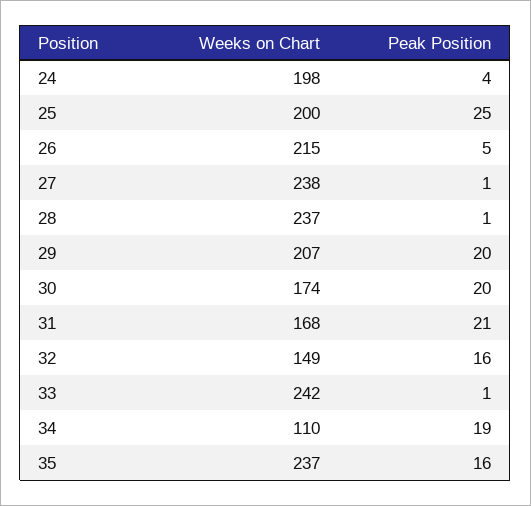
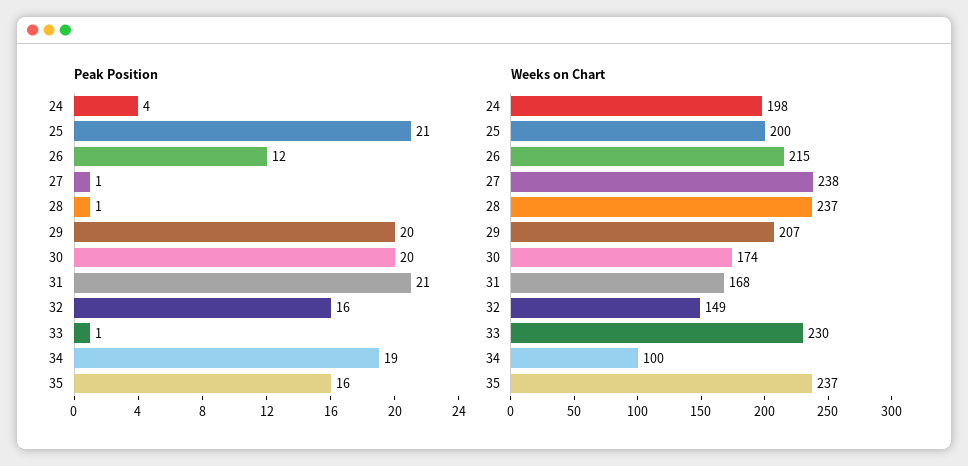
Peak Position, 25: 25 -> 21
Peak Position, 26: 5 -> 12
Weeks on Chart, 33: 242 -> 230
Weeks on Chart, 34: 110 -> 100

